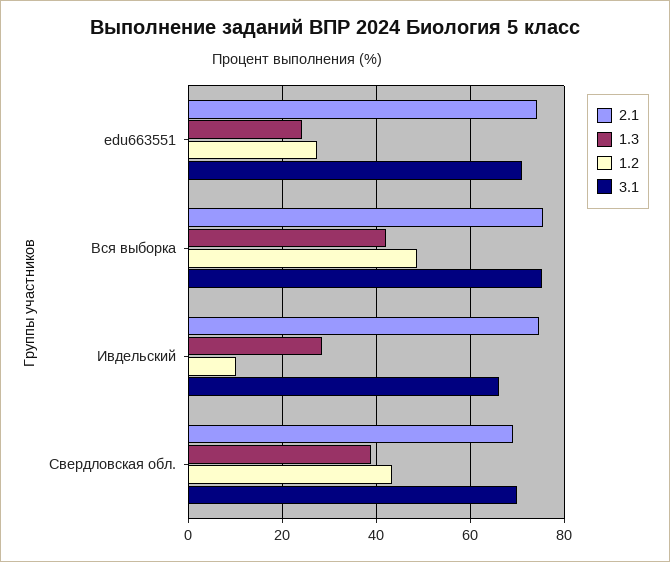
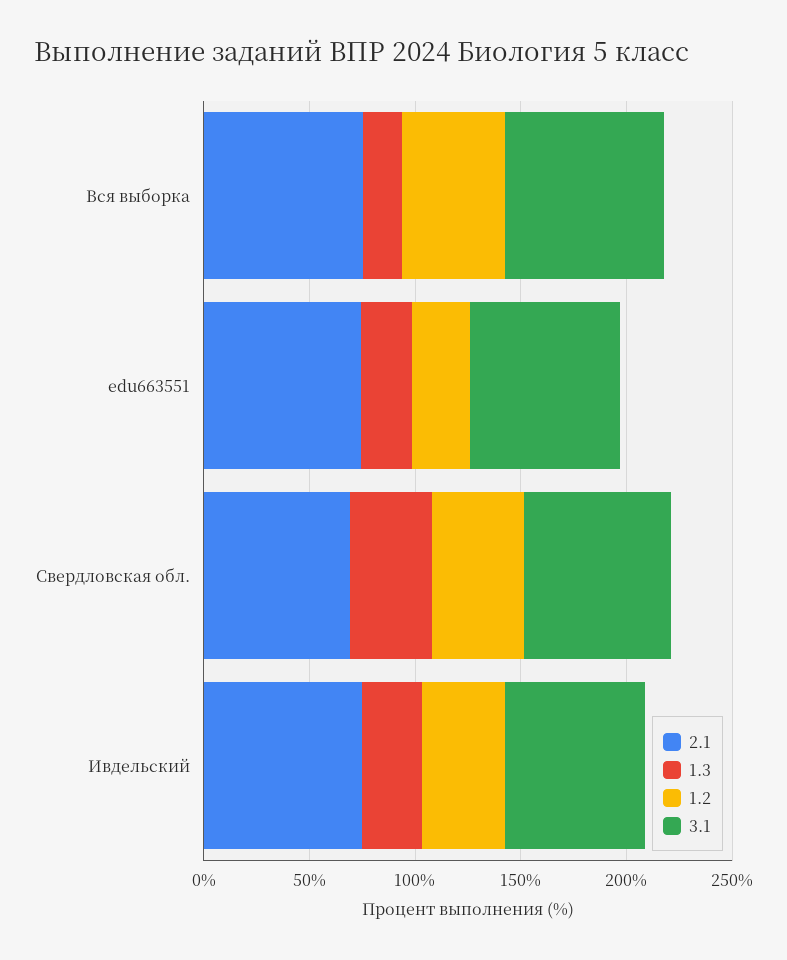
1.3, Вся выборка: 42 -> 20
1.2, Ивдельский: 10 -> 40

